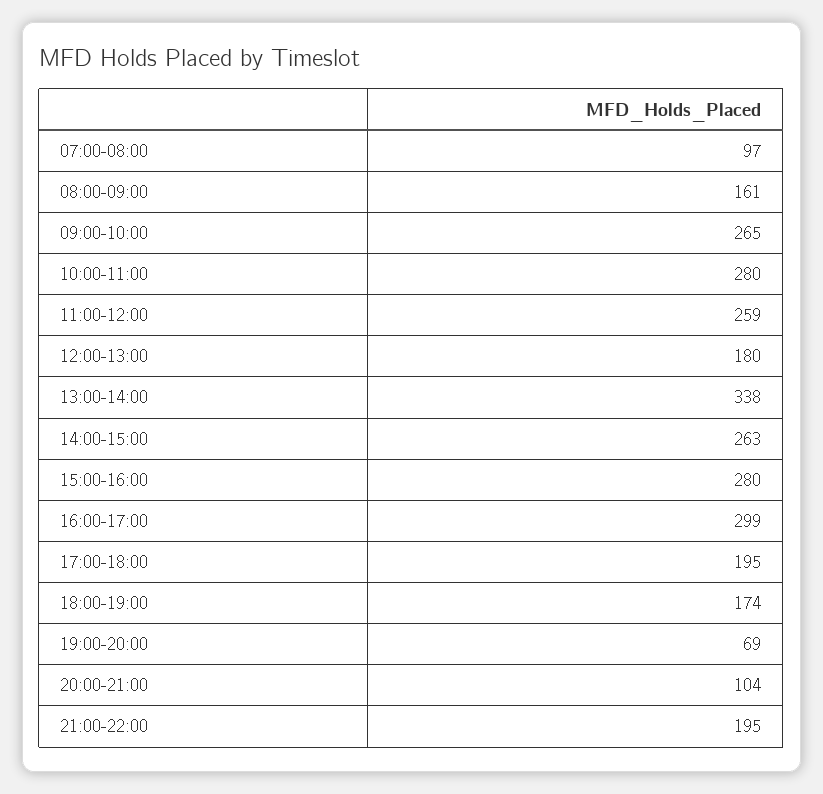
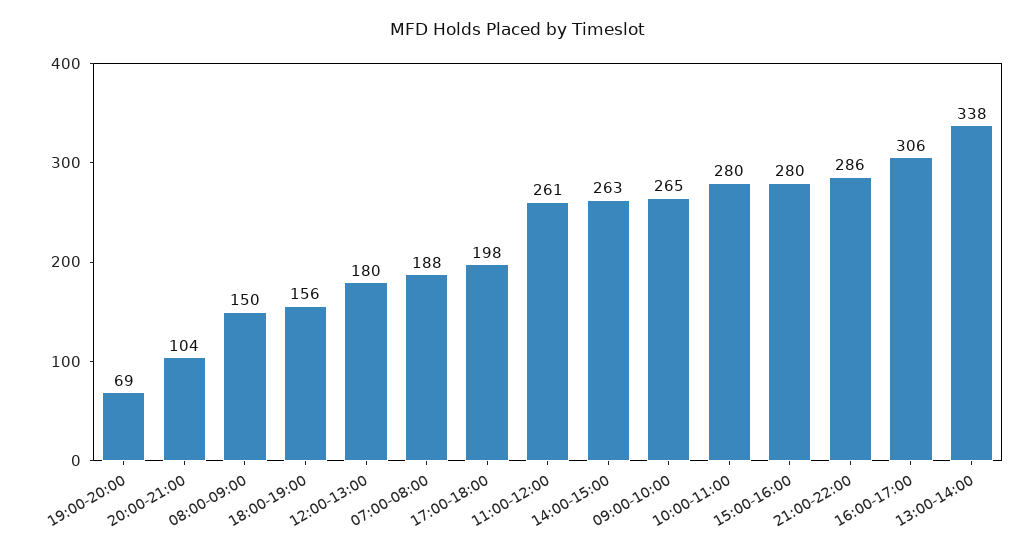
07:00-08:00: 97 -> 188
08:00-09:00: 161 -> 150
11:00-12:00: 259 -> 261
16:00-17:00: 299 -> 306
17:00-18:00: 195 -> 198
18:00-19:00: 174 -> 156
21:00-22:00: 195 -> 286

